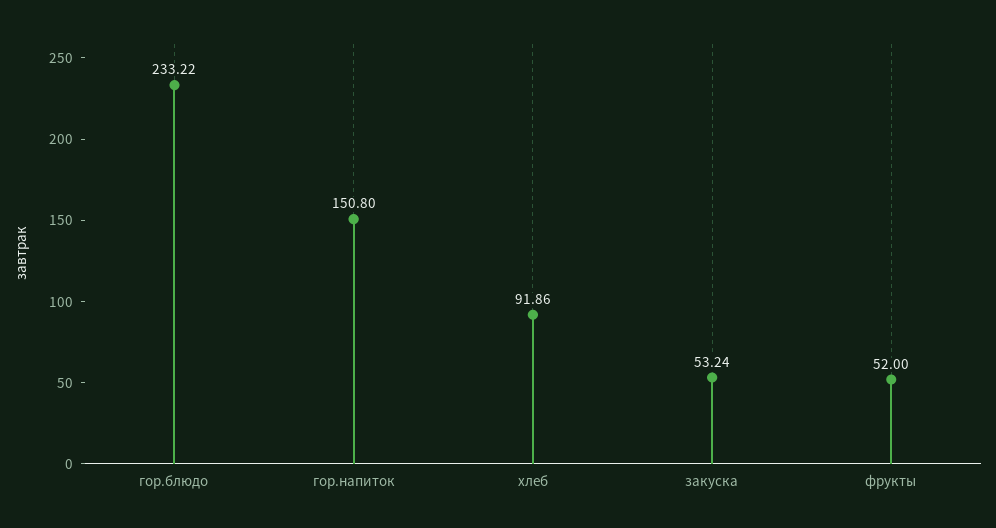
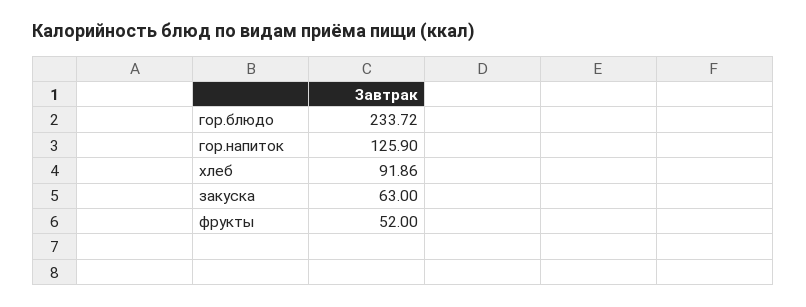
гор.блюдо: 233.22 -> 233.72
гор.напиток: 150.8 -> 125.9
закуска: 53.24 -> 63

